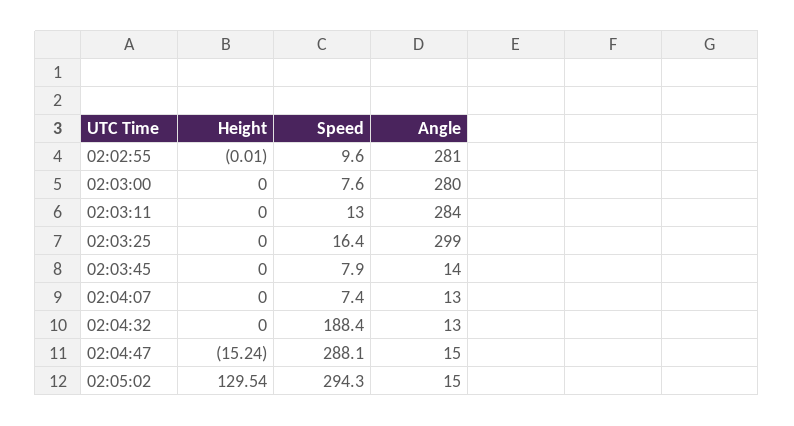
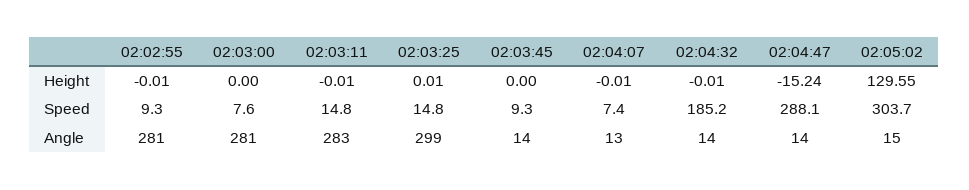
Speed, 02:02:55: 9.6 -> 9.3
Angle, 02:03:00: 280 -> 281
Height, 02:03:11: 0 -> -0.01
Speed, 02:03:11: 13 -> 14.8
Angle, 02:03:11: 284 -> 283
Height, 02:03:25: 0 -> 0.01
Speed, 02:03:25: 16.4 -> 14.8
Speed, 02:03:45: 7.9 -> 9.3
Height, 02:04:07: 0 -> -0.01
Height, 02:04:32: 0 -> -0.01
Speed, 02:04:32: 188.4 -> 185.2
Angle, 02:04:32: 13 -> 14
Angle, 02:04:47: 15 -> 14
Height, 02:05:02: 129.54 -> 129.55
Speed, 02:05:02: 294.3 -> 303.7

